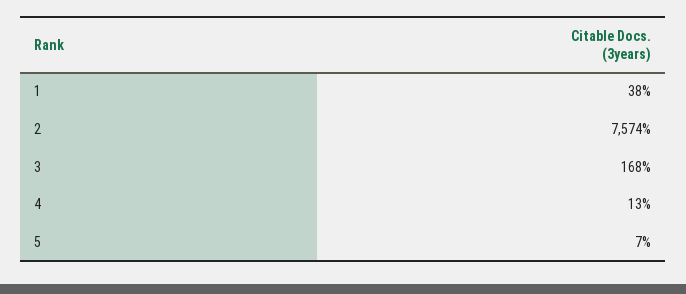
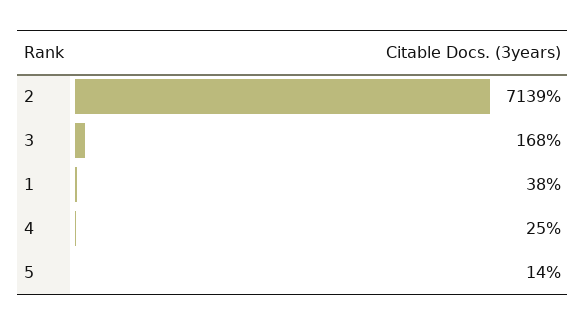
2: 7574 -> 7139
4: 13 -> 25
5: 7 -> 14

